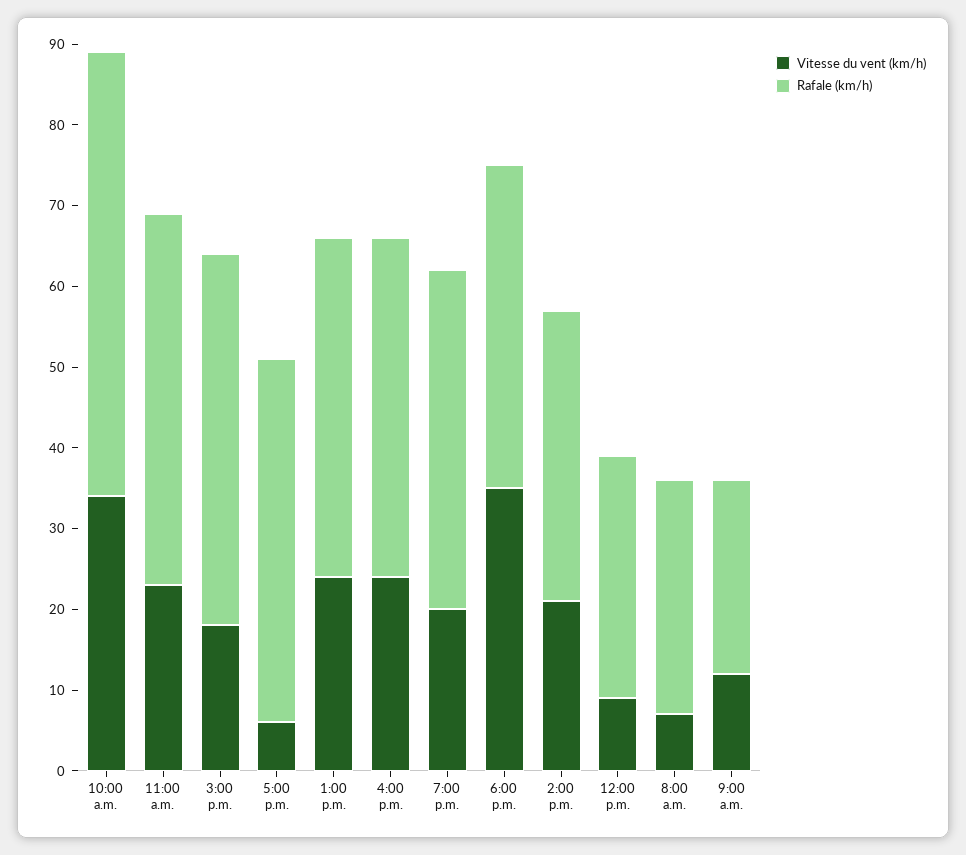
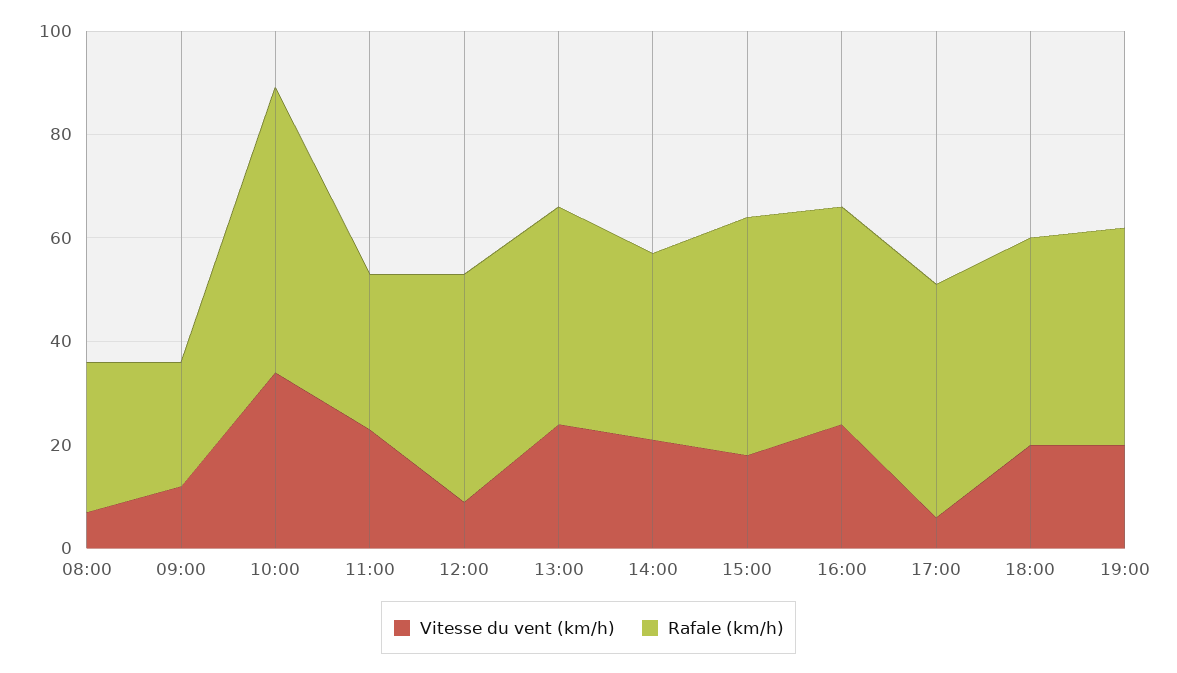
Rafale (km/h), 11:00 a.m.: 46 -> 30
Vitesse du vent (km/h), 6:00 p.m.: 35 -> 20
Rafale (km/h), 12:00 p.m.: 30 -> 45

